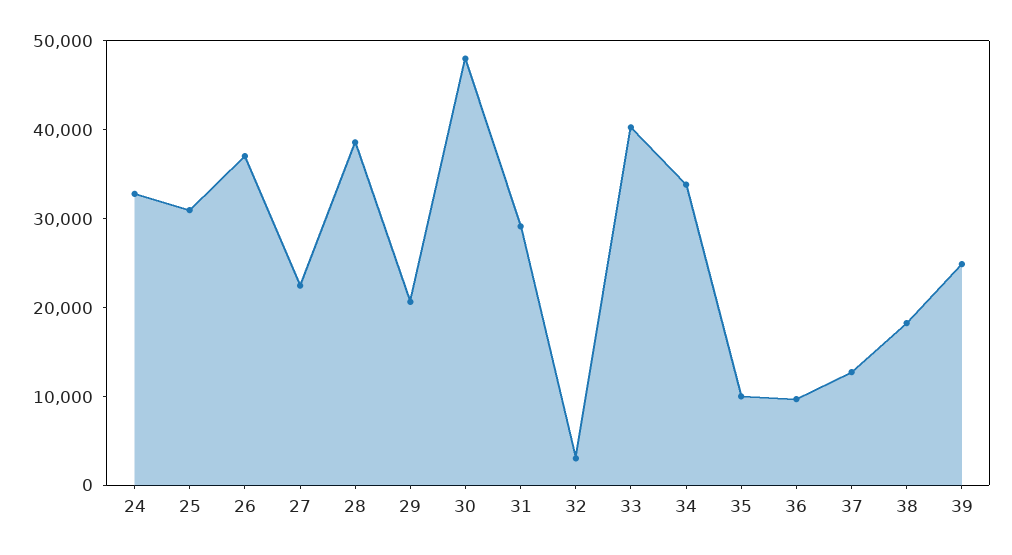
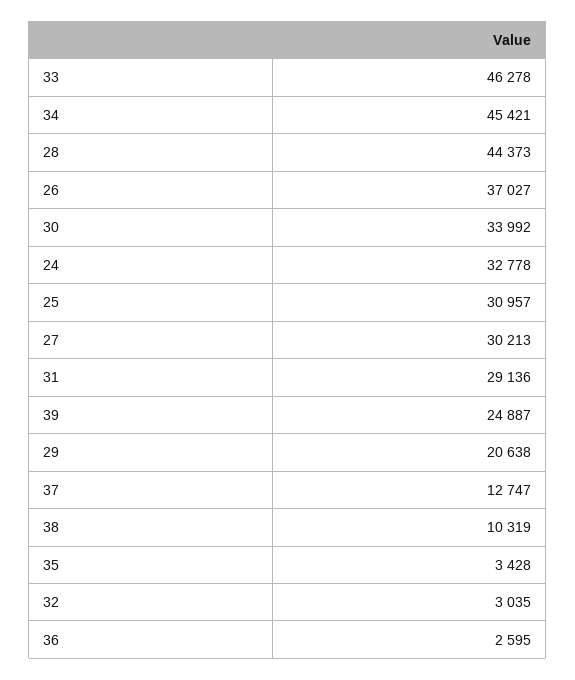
27: 22000 -> 30213
28: 38000 -> 44373
30: 48000 -> 33992
33: 40000 -> 46278
34: 34000 -> 45421
35: 10000 -> 3428
36: 10000 -> 2595
38: 18000 -> 10319

